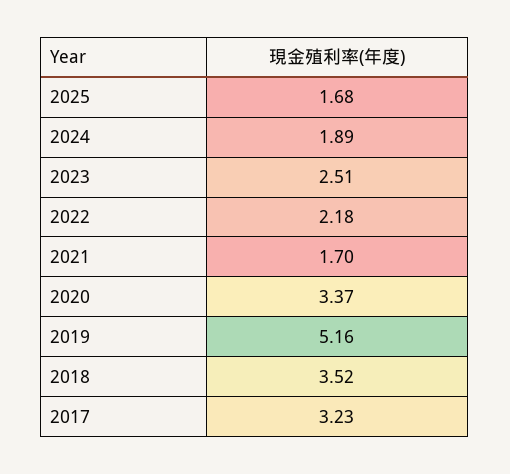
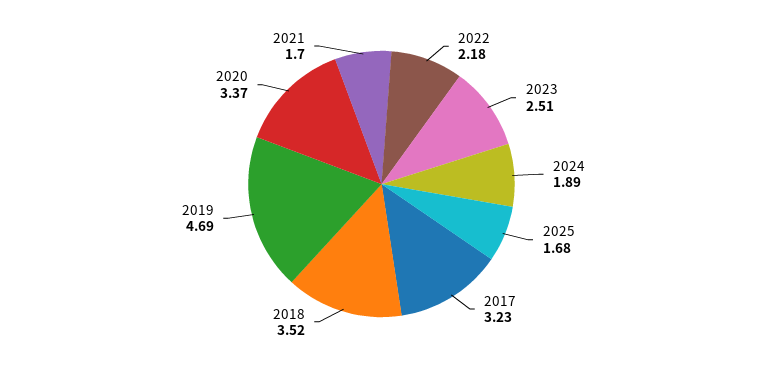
2019: 5.16 -> 4.69

